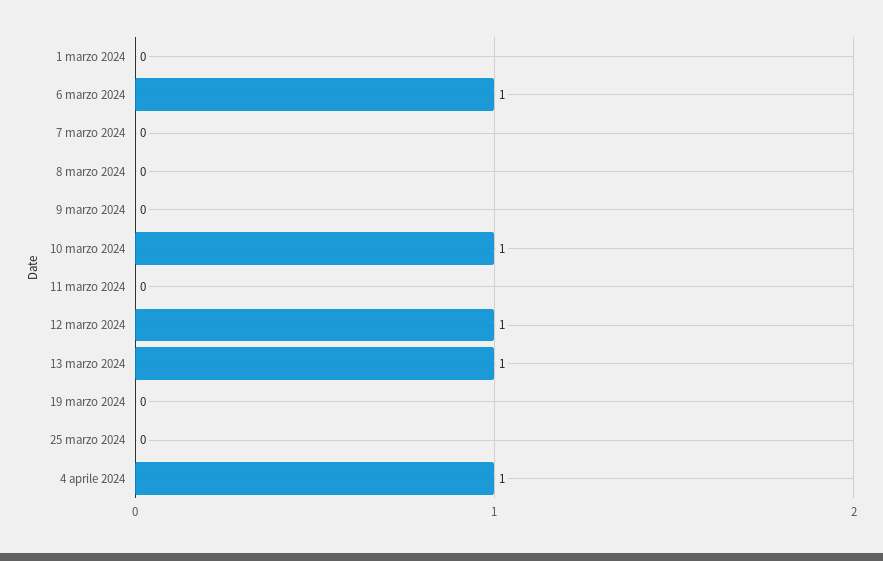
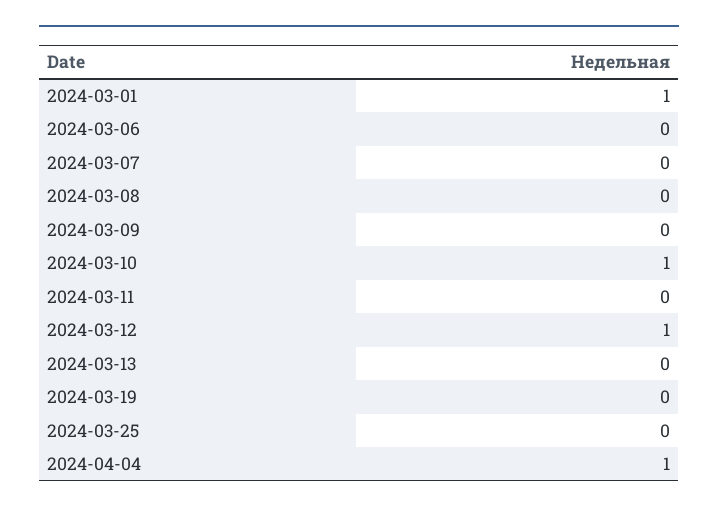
1 marzo 2024: 0 -> 1
6 marzo 2024: 1 -> 0
13 marzo 2024: 1 -> 0

